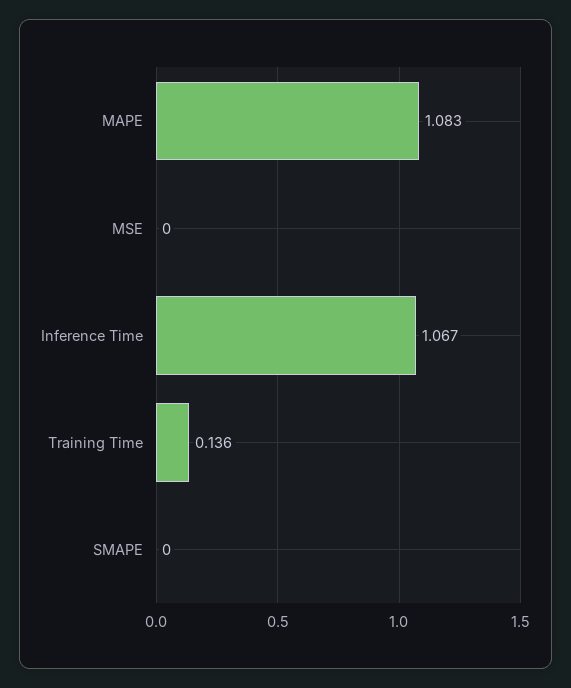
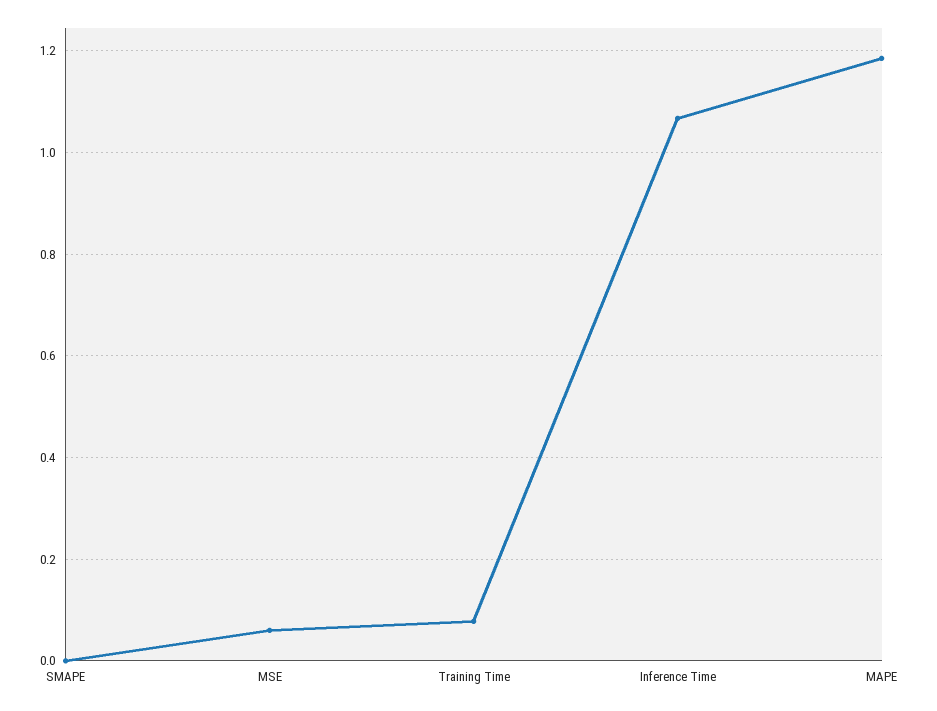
MAPE: 1.083 -> 1.18
MSE: 0 -> 0.06
Training Time: 0.136 -> 0.08

